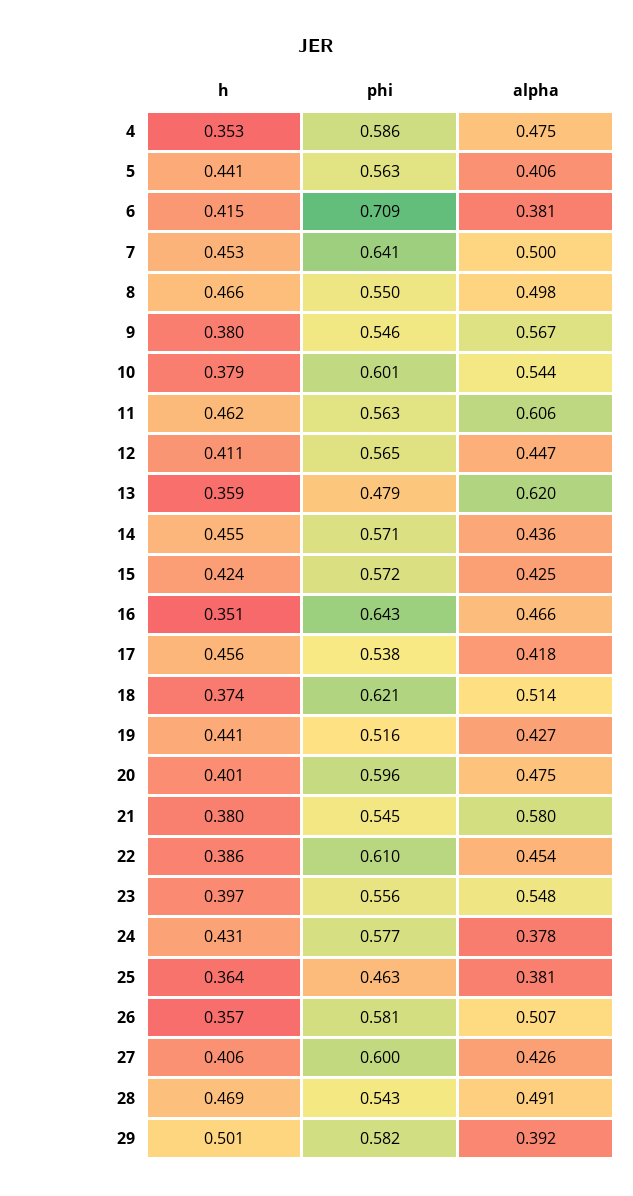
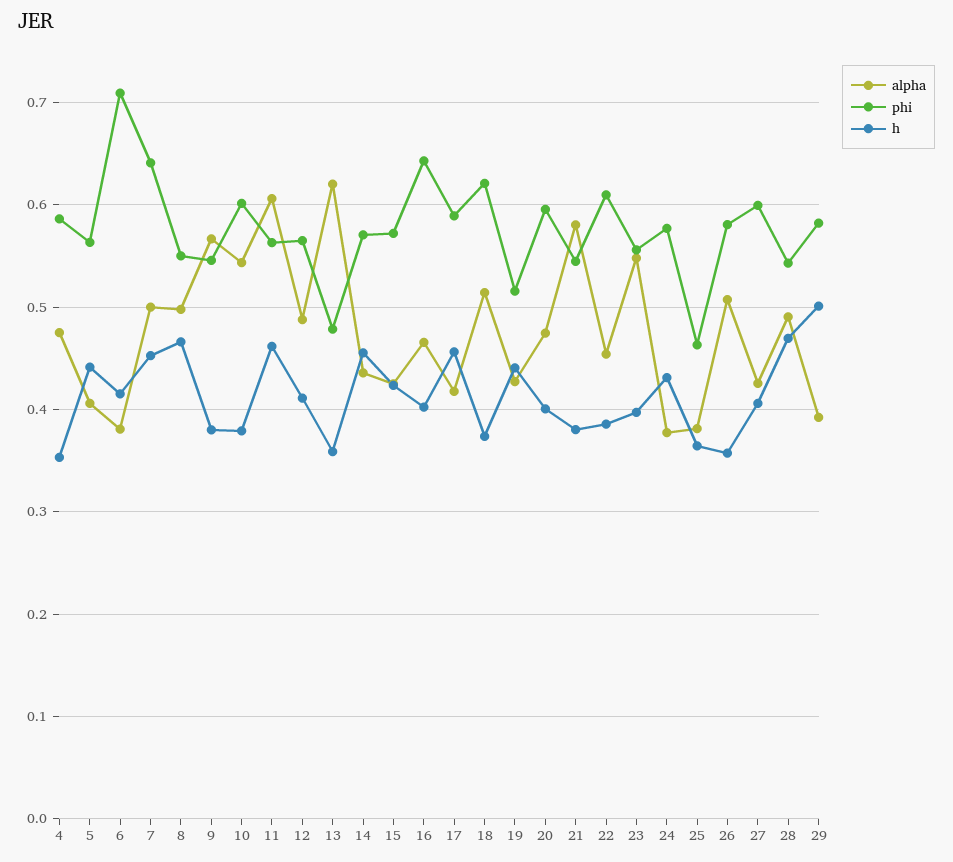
alpha, 12: 0.447 -> 0.49
h, 16: 0.351 -> 0.4
phi, 17: 0.538 -> 0.59

